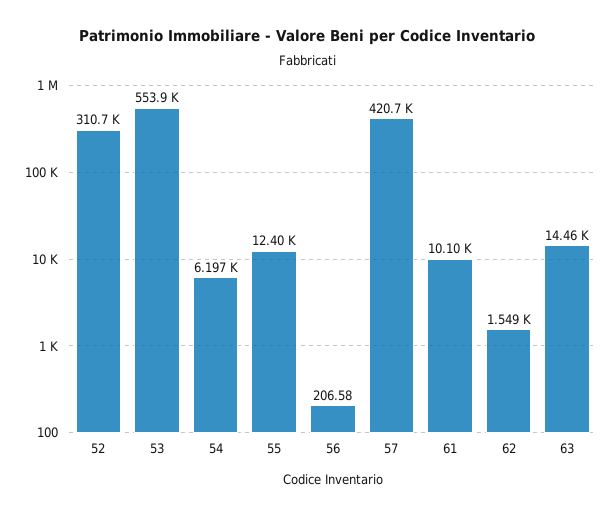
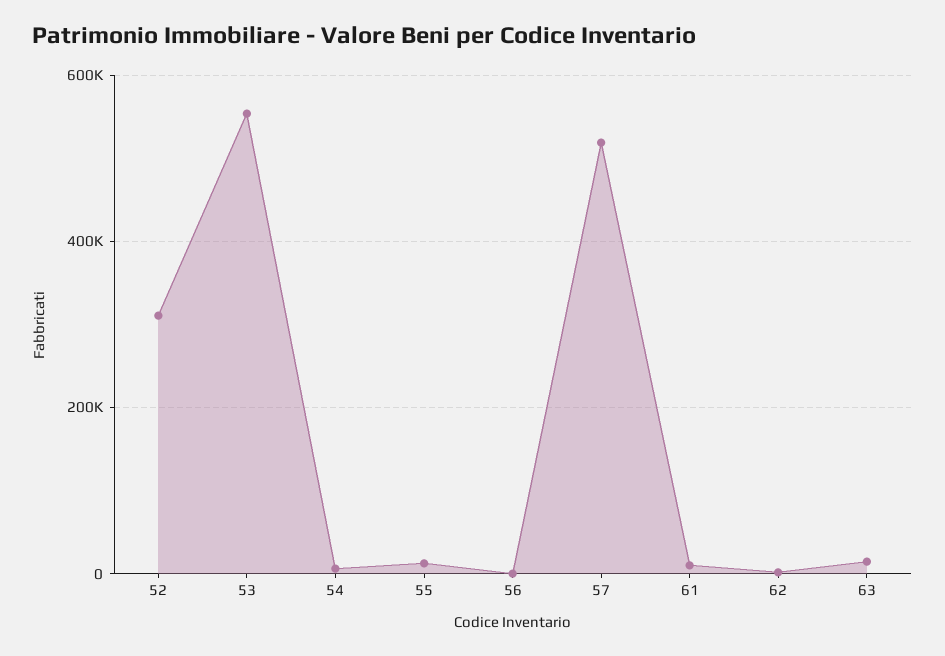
57: 420700 -> 520000

